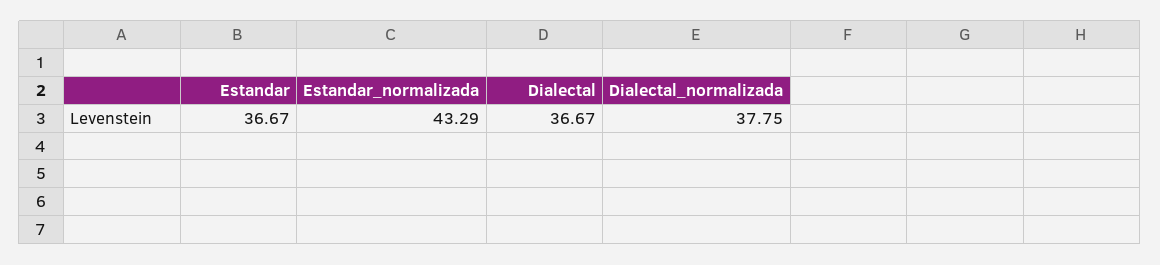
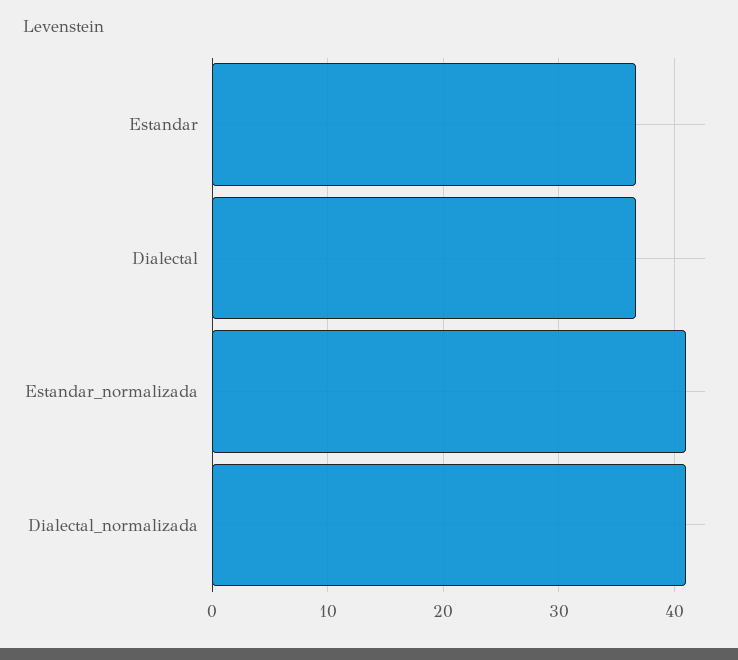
Estandar_normalizada: 43.29 -> 41
Dialectal_normalizada: 37.75 -> 41

